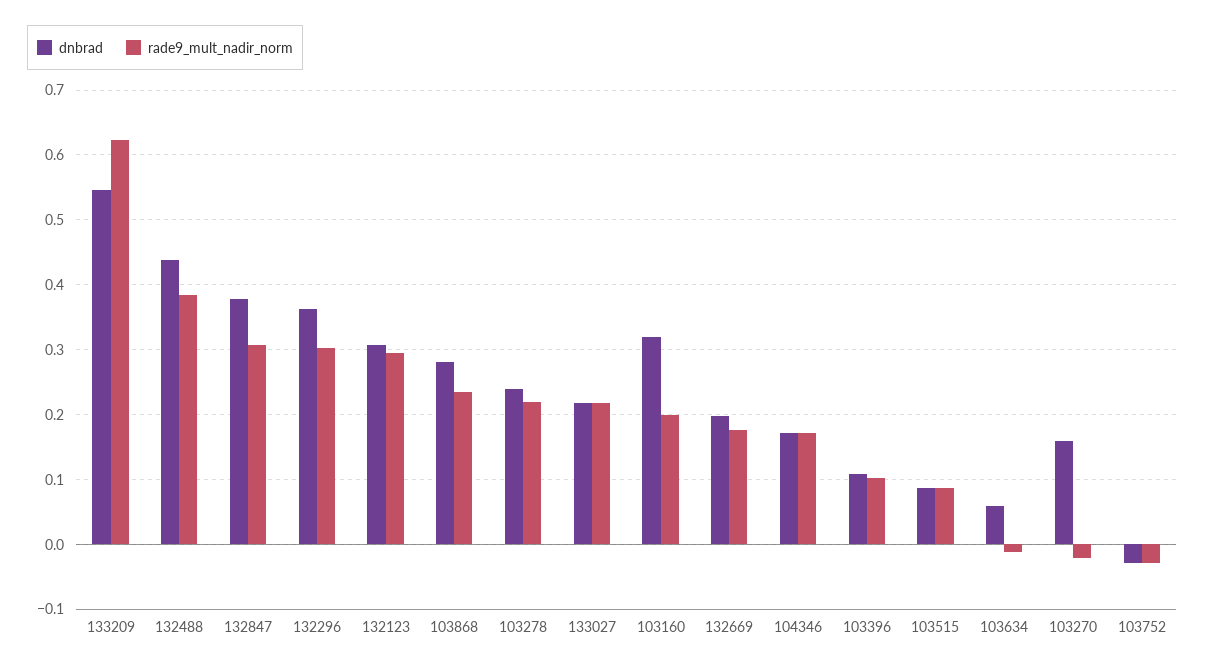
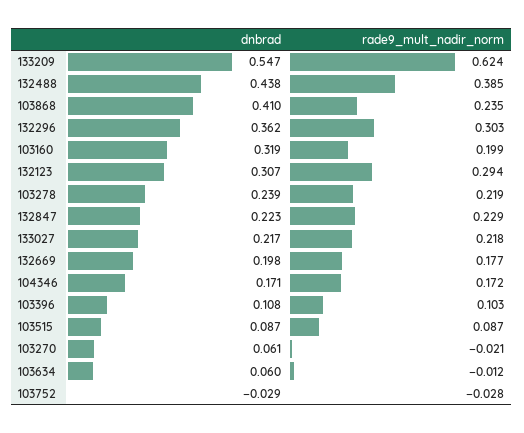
dnbrad, 132847: 0.38 -> 0.223
rade9_mult_nadir_norm, 132847: 0.31 -> 0.229
dnbrad, 103868: 0.28 -> 0.41
dnbrad, 103270: 0.16 -> 0.061

